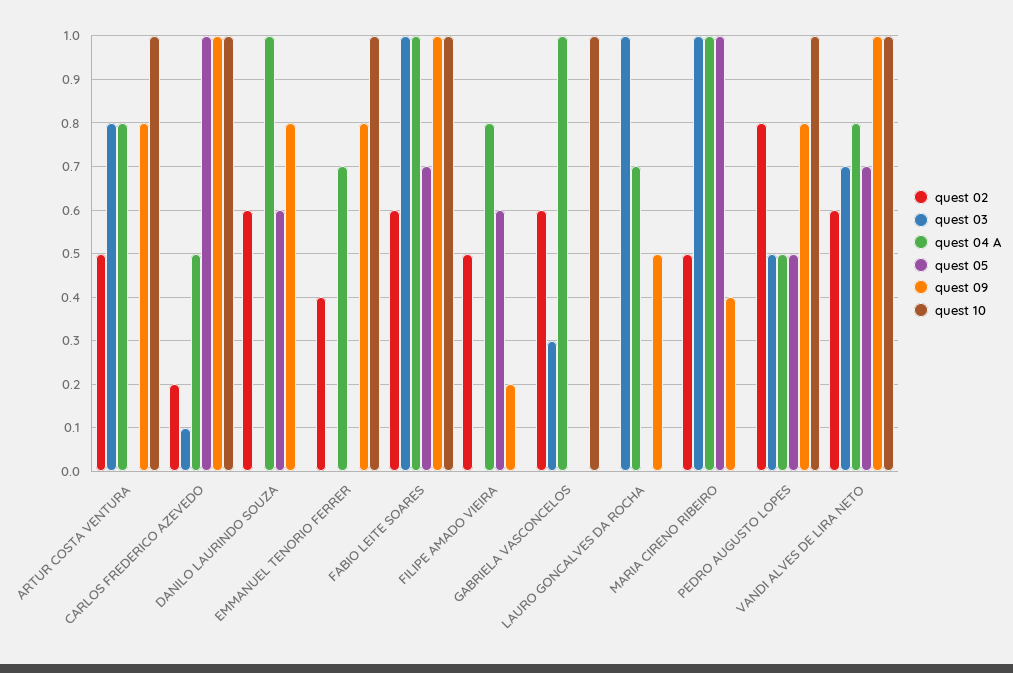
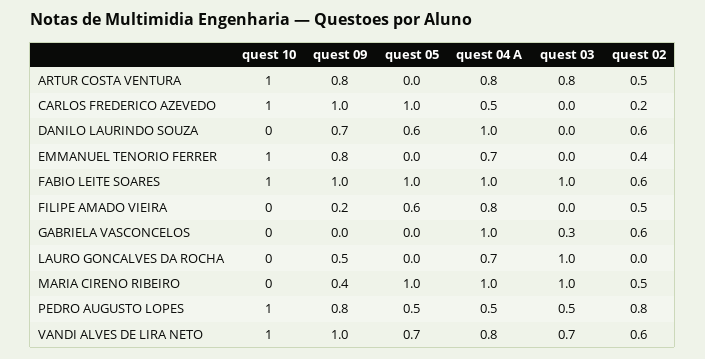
quest 03, CARLOS FREDERICO AZEVEDO: 0.1 -> 0
quest 09, DANILO LAURINDO SOUZA: 0.8 -> 0.7
quest 05, FABIO LEITE SOARES: 0.7 -> 1
quest 10, GABRIELA VASCONCELOS: 1 -> 0

